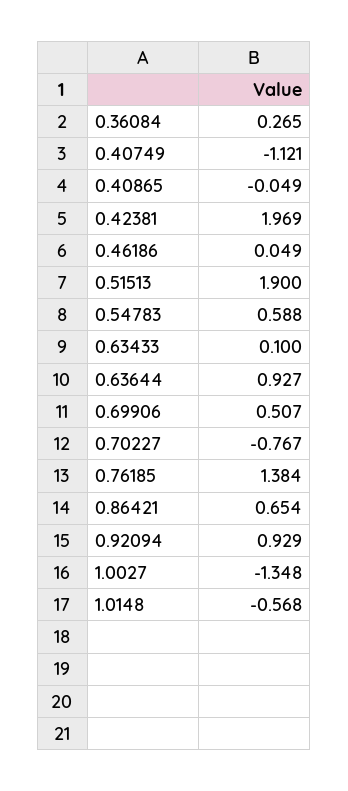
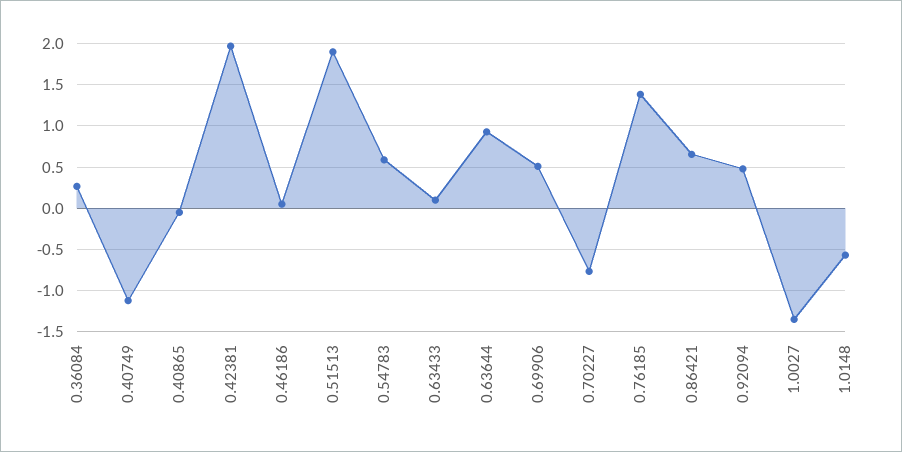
0.92094: 0.929 -> 0.5

